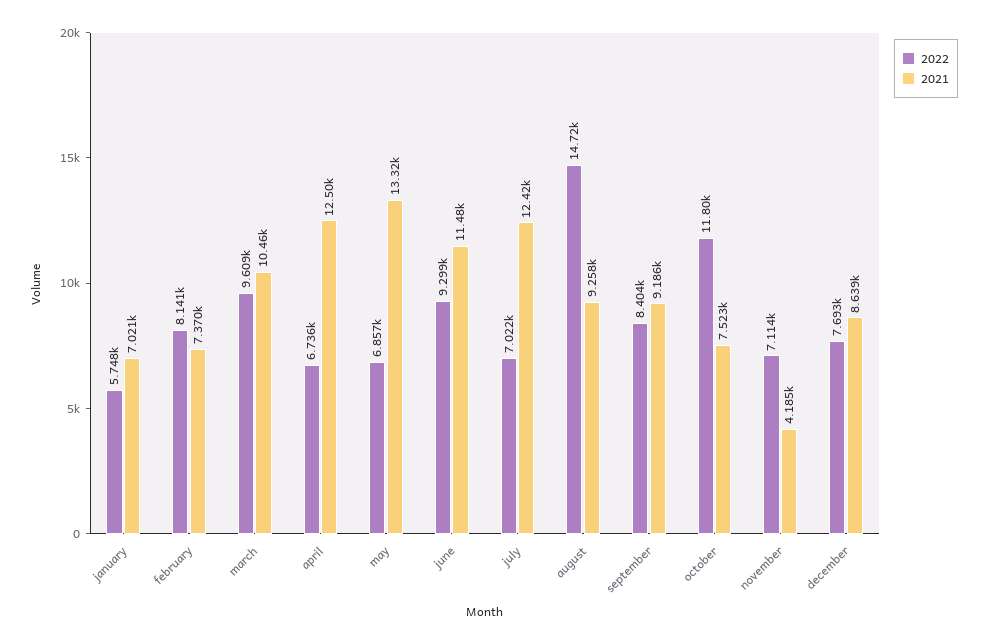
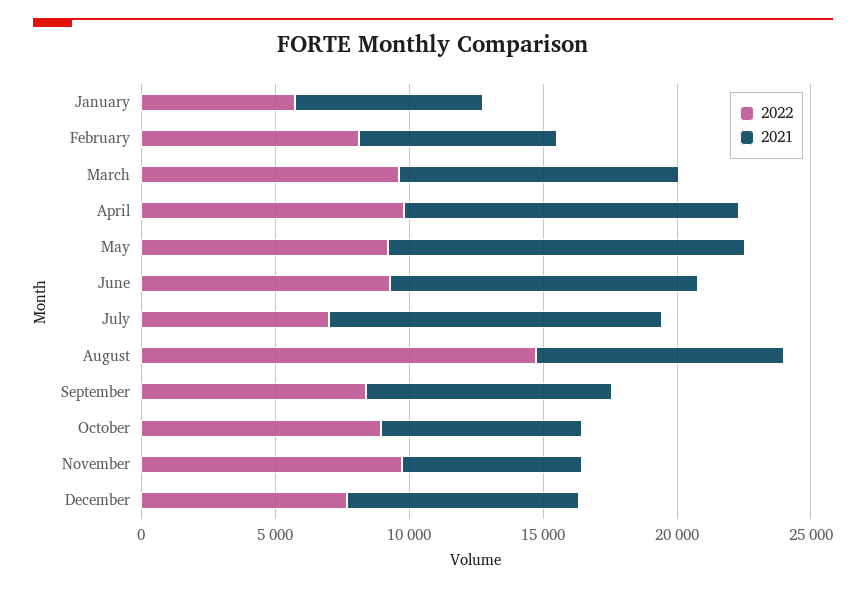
2022, april: 6736 -> 10000
2022, may: 6857 -> 9000
2022, october: 11800 -> 9000
2022, november: 7114 -> 10000
2021, november: 4185 -> 7000

